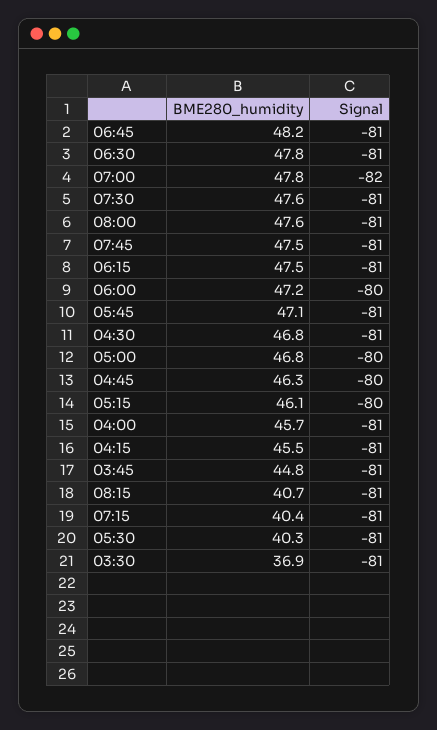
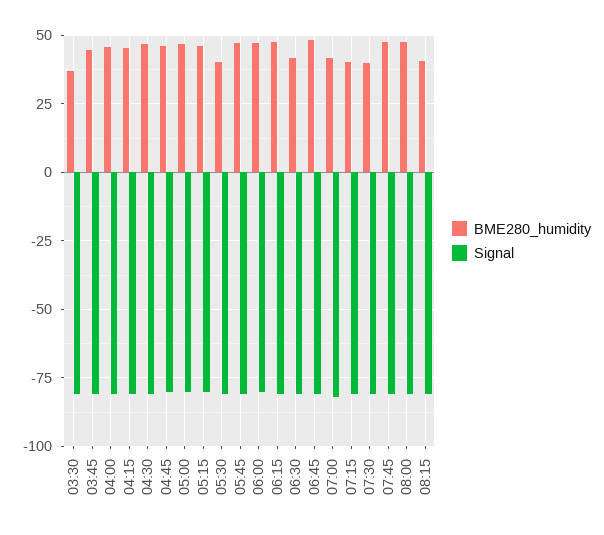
BME280_humidity, 06:30: 47.8 -> 42.5
BME280_humidity, 07:00: 47.8 -> 42.5
BME280_humidity, 07:30: 47.6 -> 40

